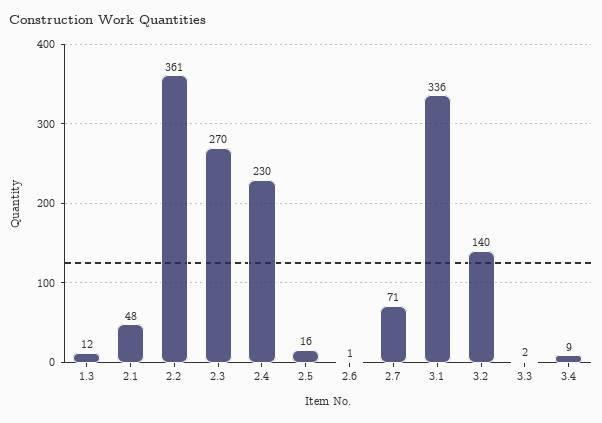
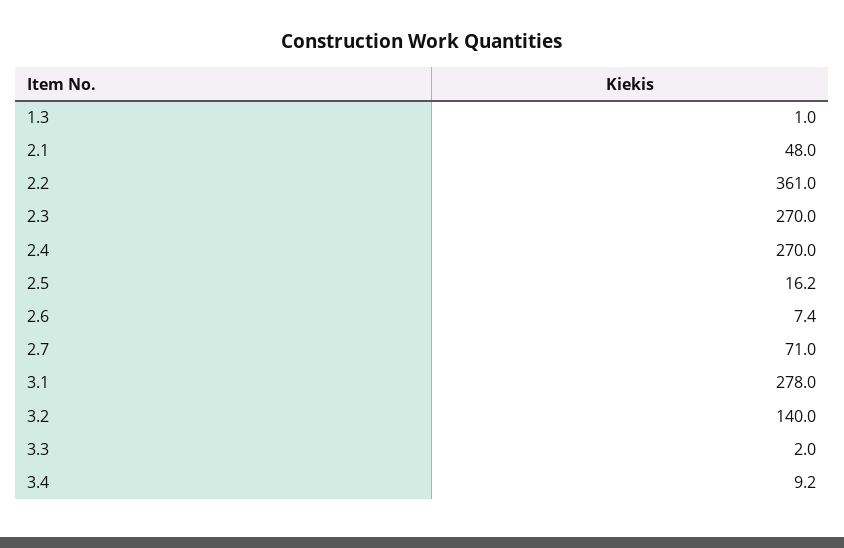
1.3: 12 -> 1
2.4: 230 -> 270
2.6: 1 -> 7.4
3.1: 336 -> 278

